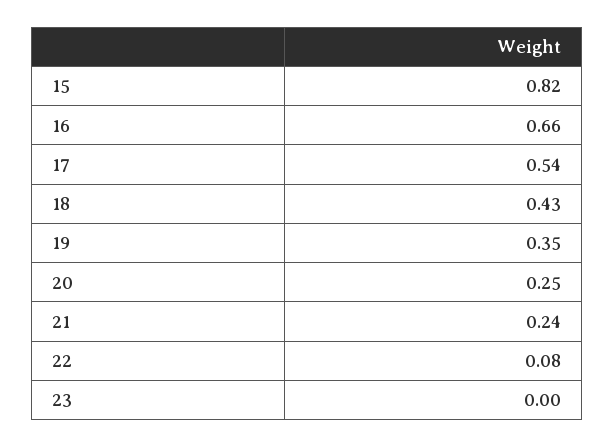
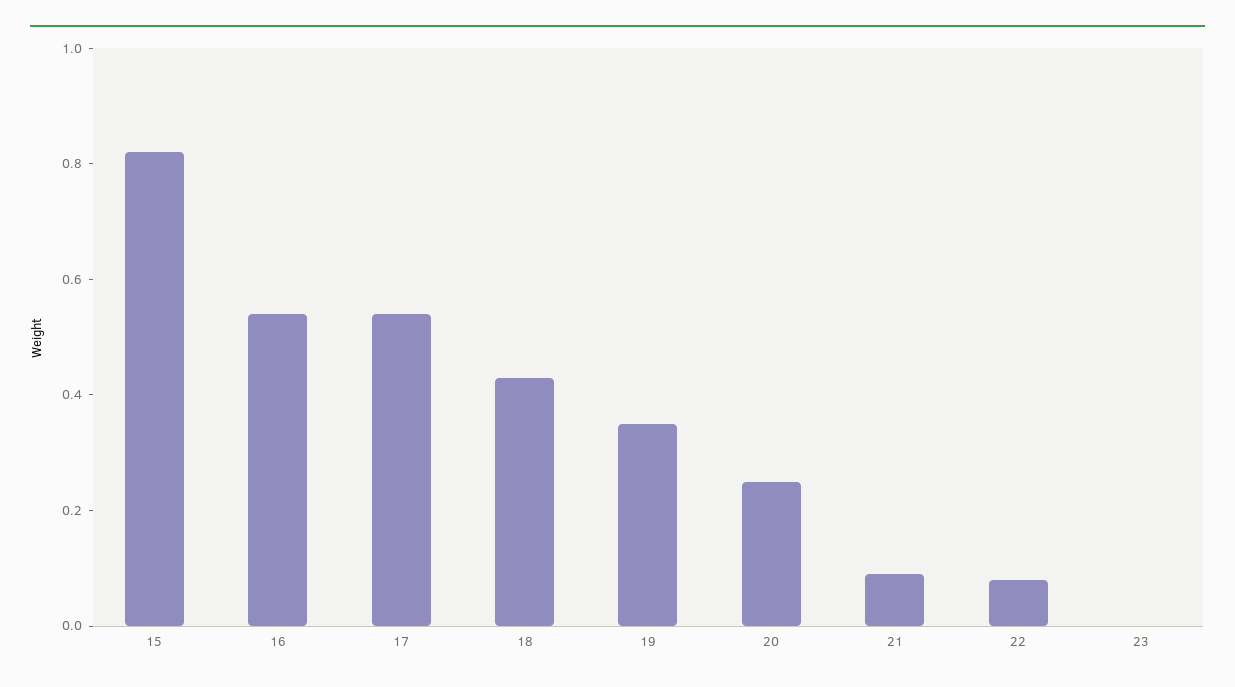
16: 0.66 -> 0.55
21: 0.24 -> 0.1

